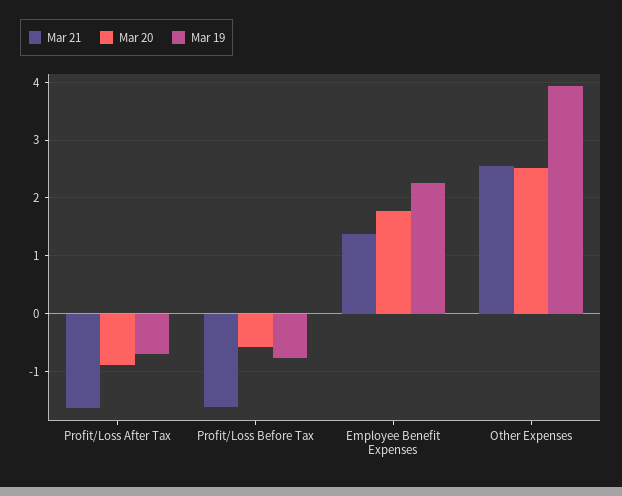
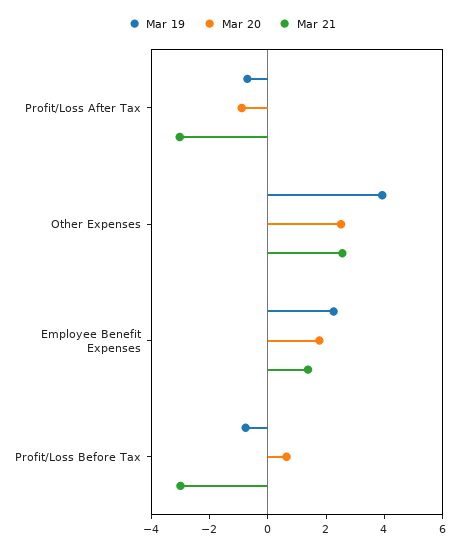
Mar 21, Profit/Loss After Tax: -1.6 -> -3
Mar 21, Profit/Loss Before Tax: -1.6 -> -3
Mar 20, Profit/Loss Before Tax: -0.6 -> 0.5

